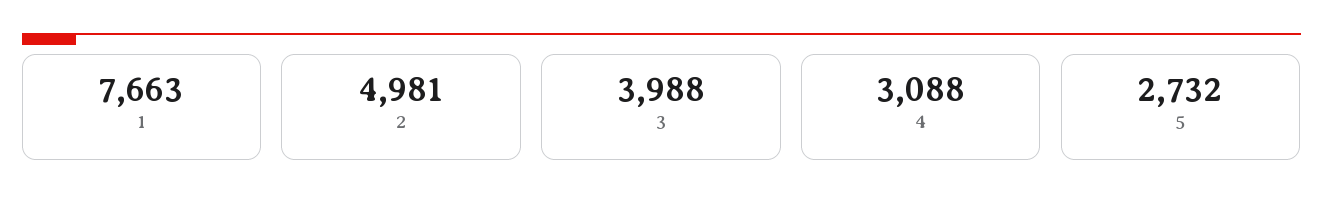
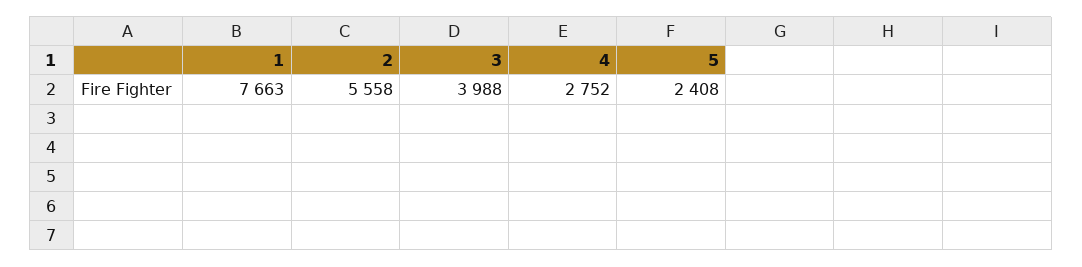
2: 4981 -> 5558
4: 3088 -> 2752
5: 2732 -> 2408

